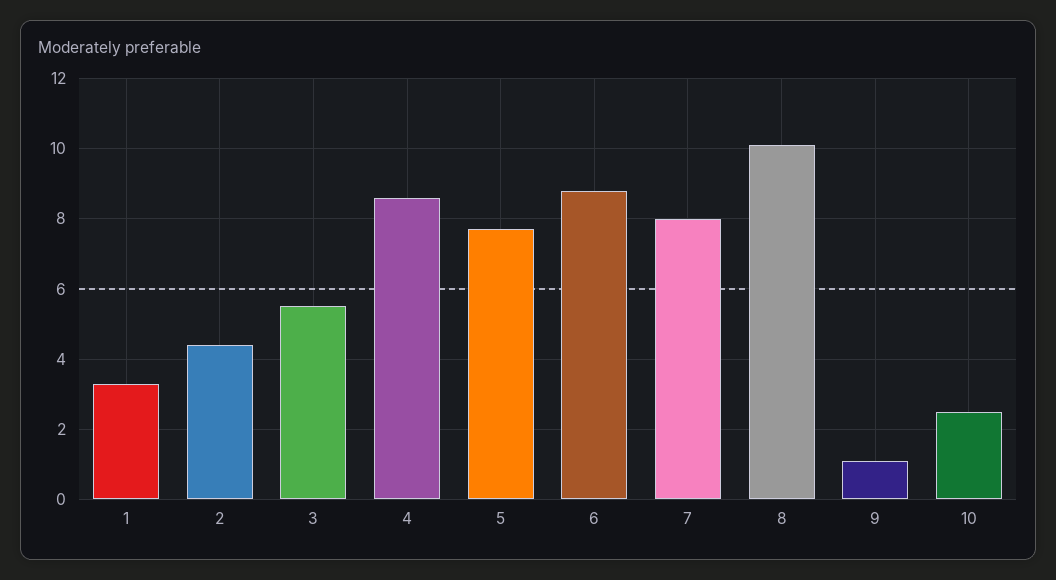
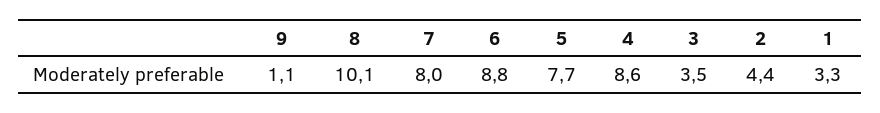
3: 5.5 -> 3.5
10: 2.5 -> none

